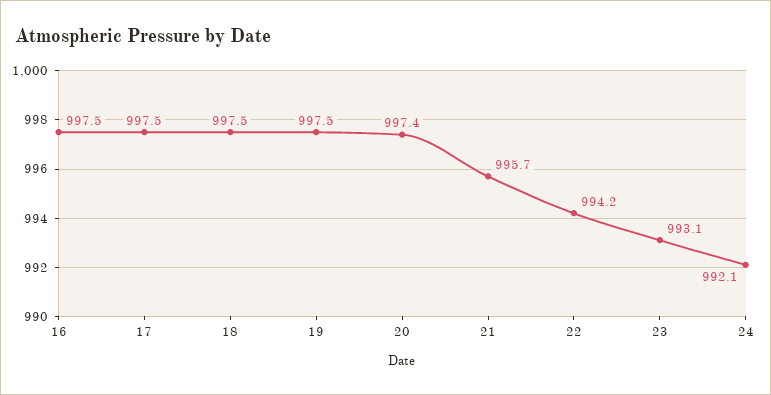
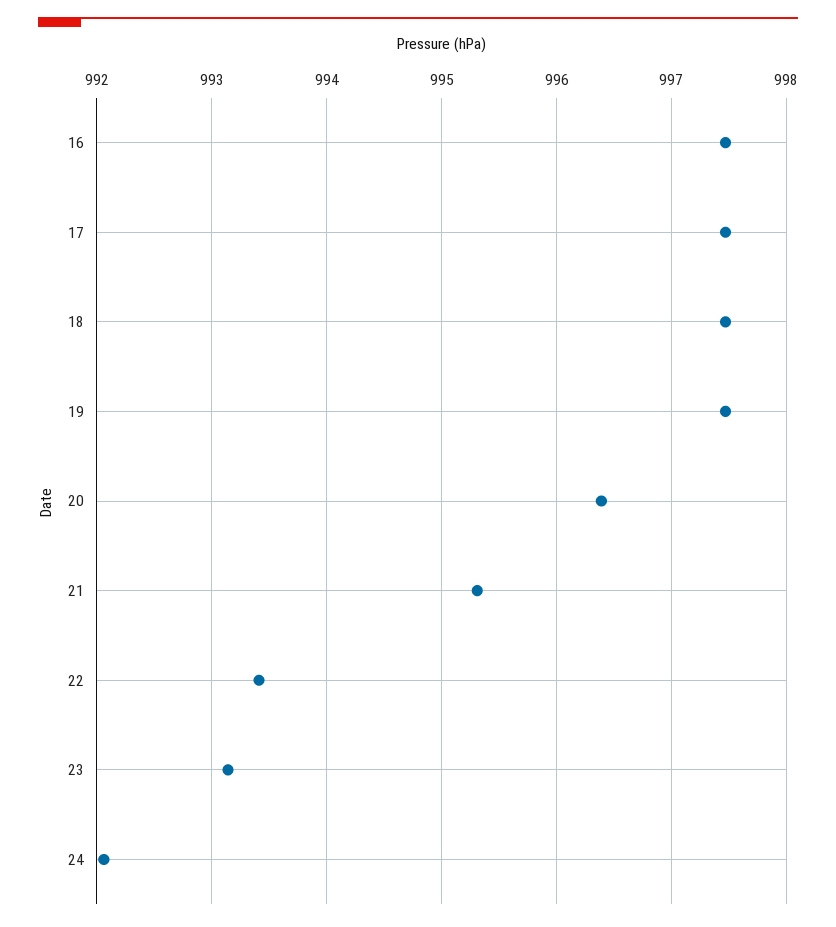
20: 997.4 -> 996.4
21: 995.7 -> 995.3
22: 994.2 -> 993.4

